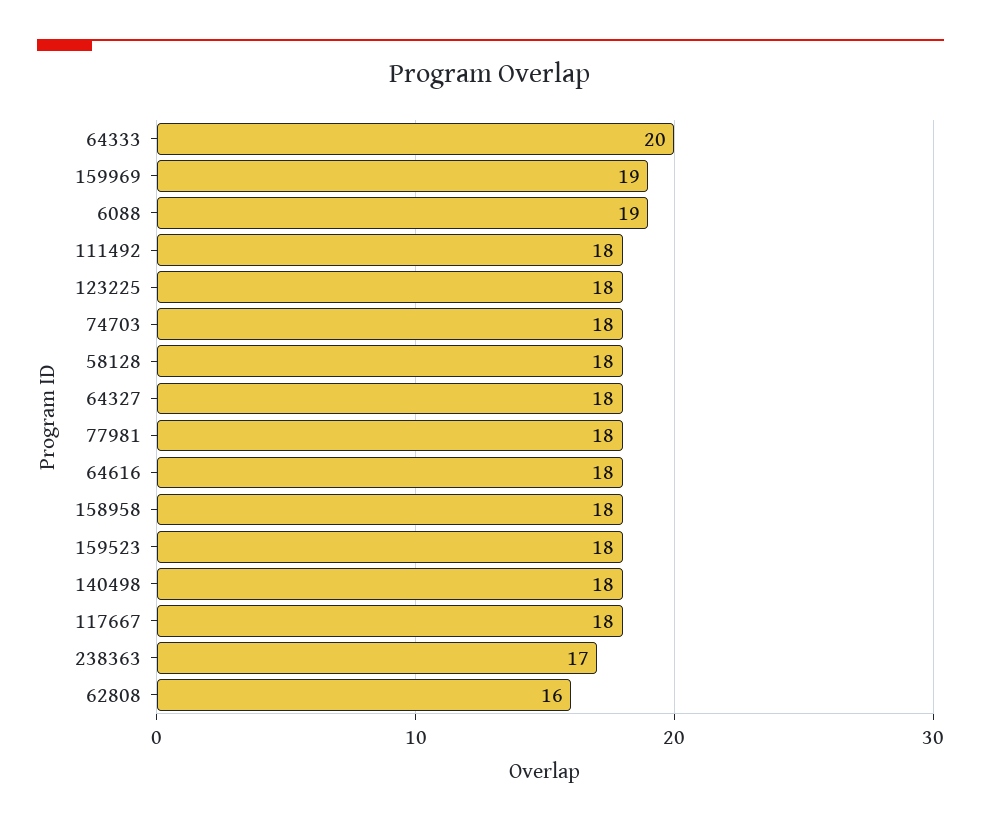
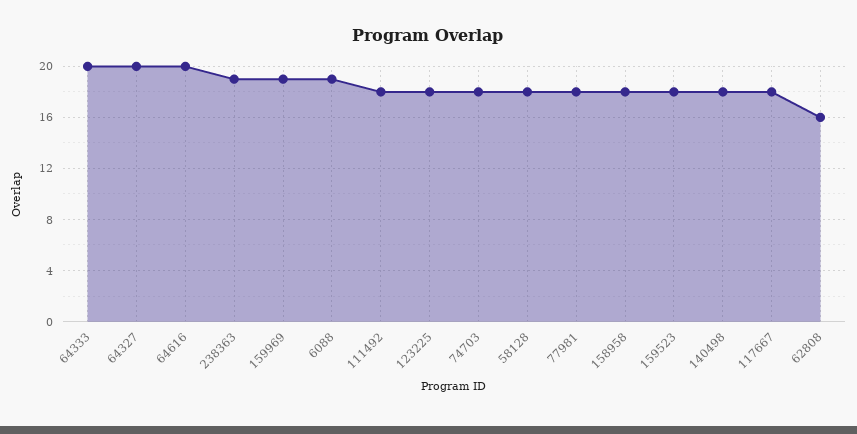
64327: 18 -> 20
64616: 18 -> 20
238363: 17 -> 19

